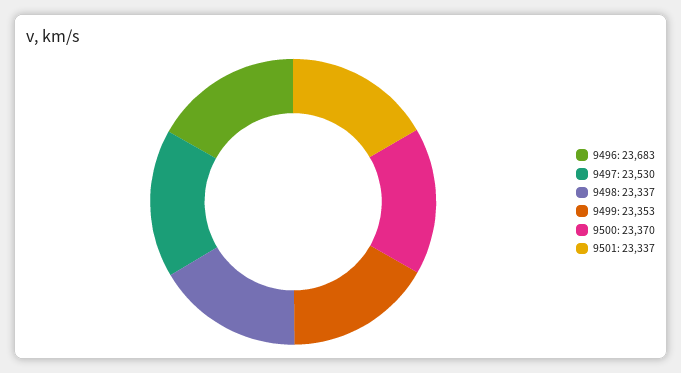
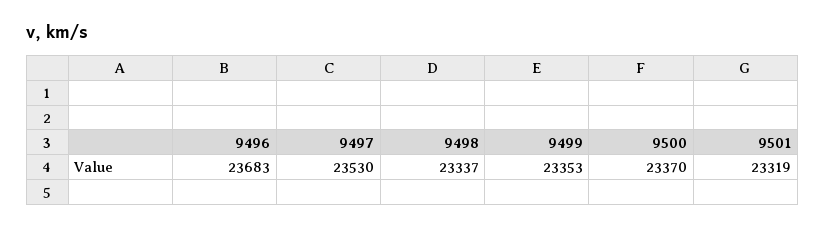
9501: 23337 -> 23319

